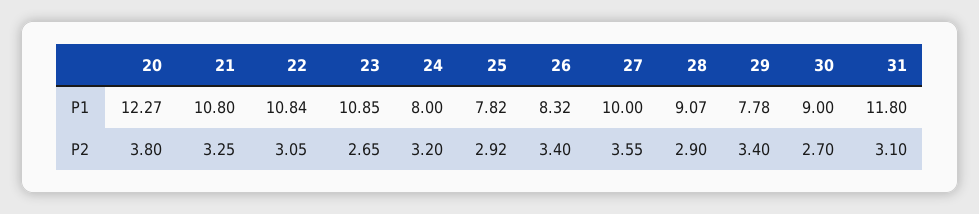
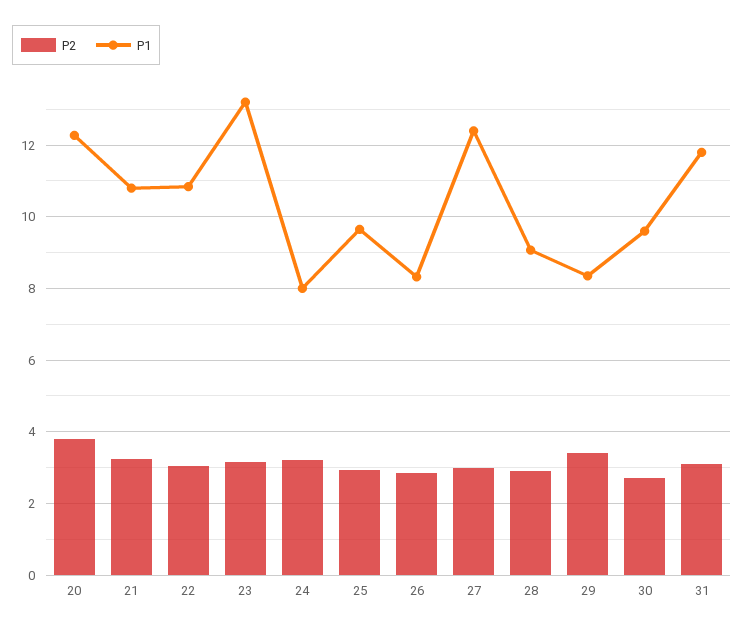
P1, 23: 10.85 -> 13.2
P1, 25: 7.82 -> 9.6
P1, 27: 10 -> 12.4
P1, 29: 7.78 -> 8.4
P1, 30: 9 -> 9.6
P2, 23: 2.65 -> 3.2
P2, 26: 3.4 -> 2.8
P2, 27: 3.55 -> 3

